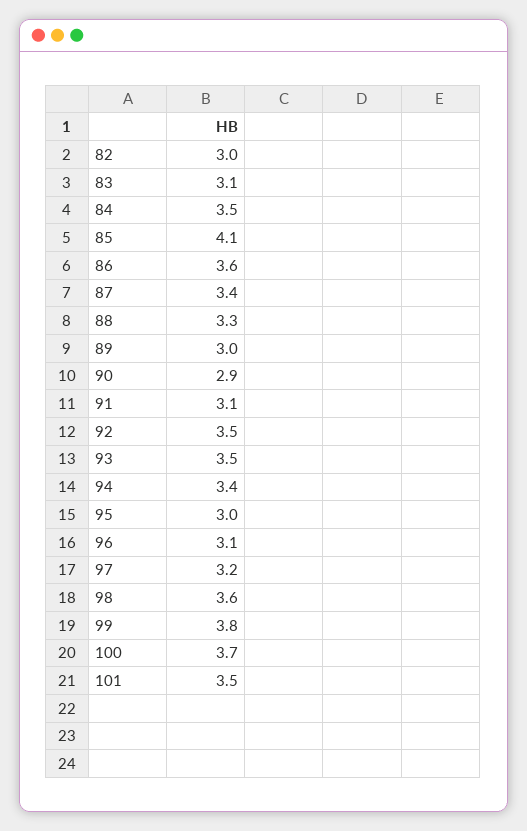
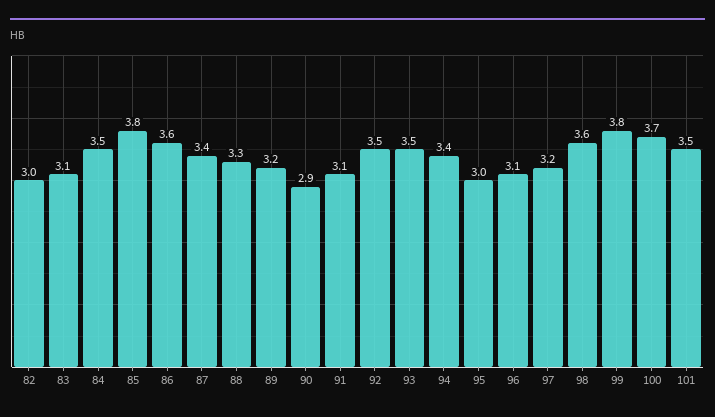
85: 4.1 -> 3.8
89: 3 -> 3.2

